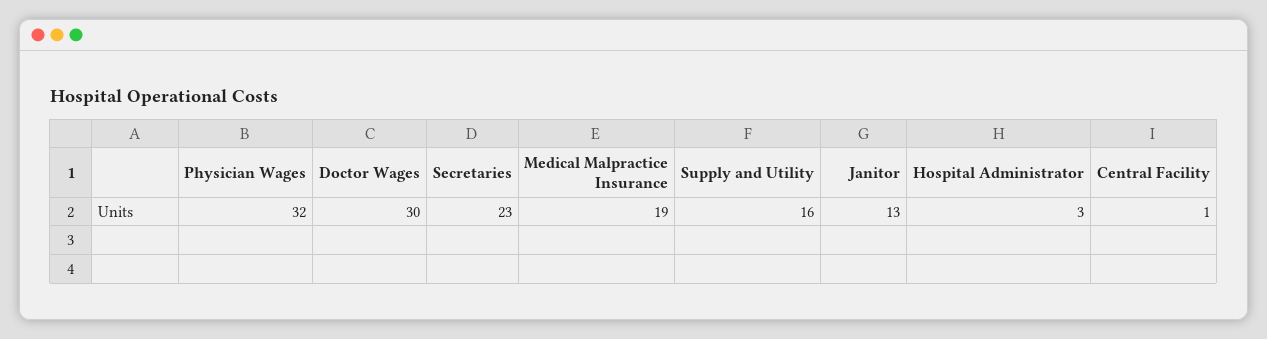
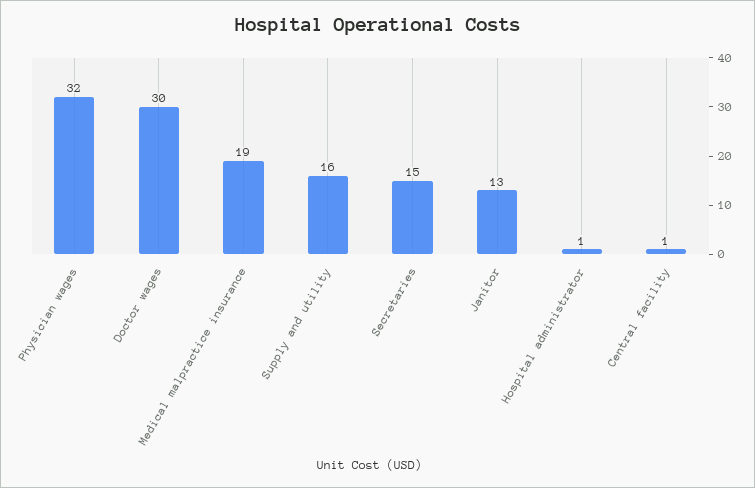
Secretaries: 23 -> 15
Hospital Administrator: 3 -> 1

